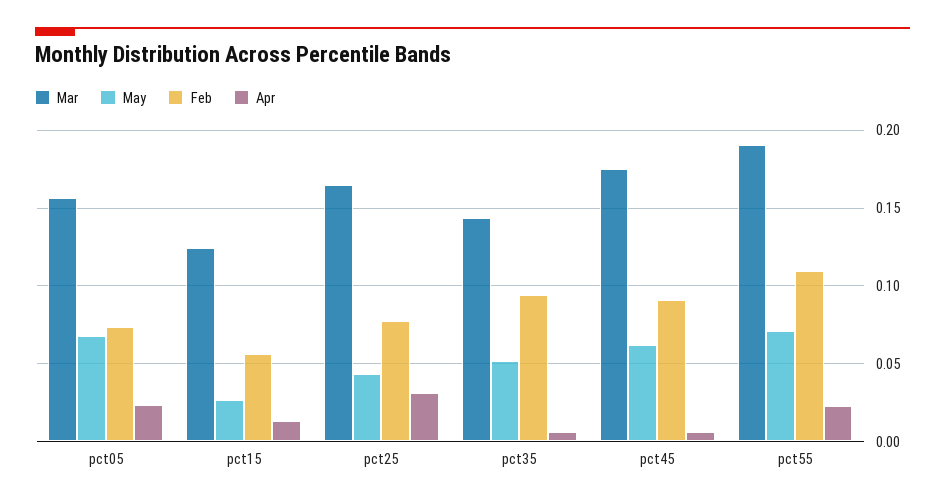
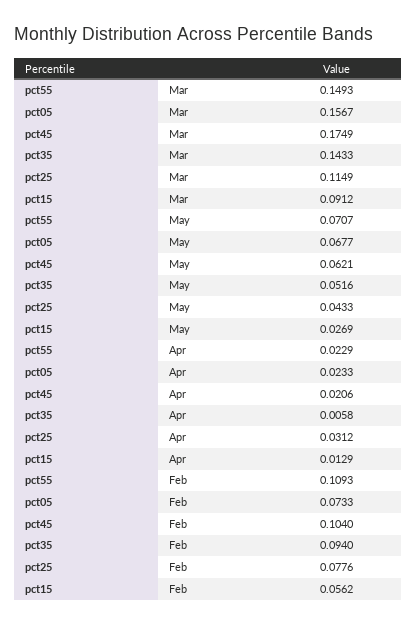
Mar, pct15: 0.125 -> 0.0912
Mar, pct25: 0.165 -> 0.1149
Feb, pct45: 0.09 -> 0.104
Apr, pct45: 0.005 -> 0.0206
Mar, pct55: 0.19 -> 0.1493

